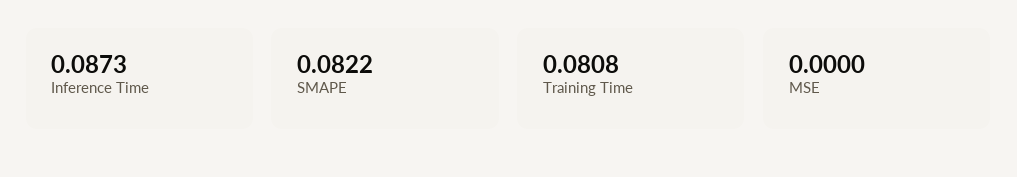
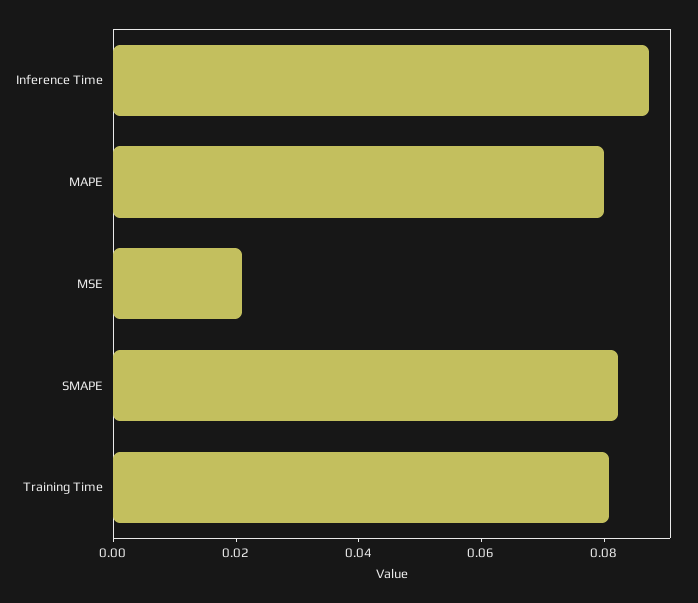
MSE: 0 -> 0.02
MAPE: none -> 0.08

